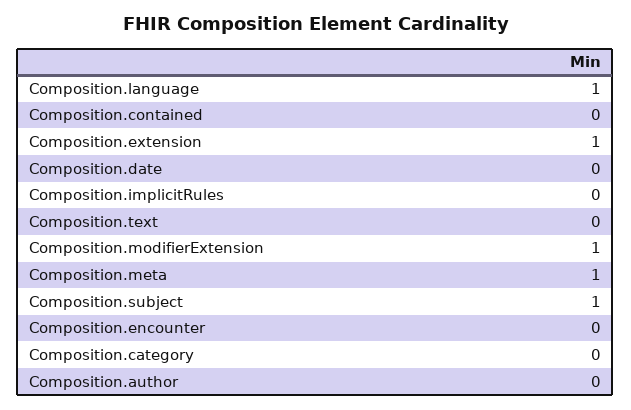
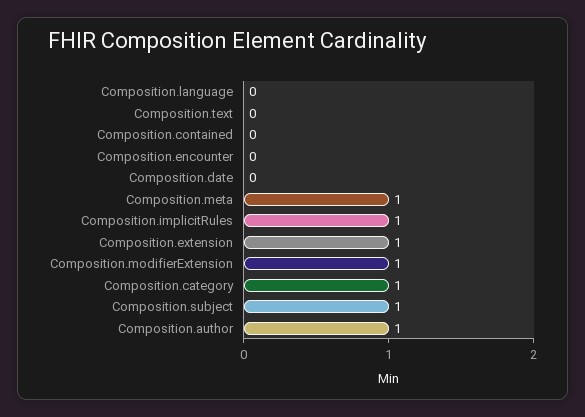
Composition.language: 1 -> 0
Composition.implicitRules: 0 -> 1
Composition.category: 0 -> 1
Composition.author: 0 -> 1

